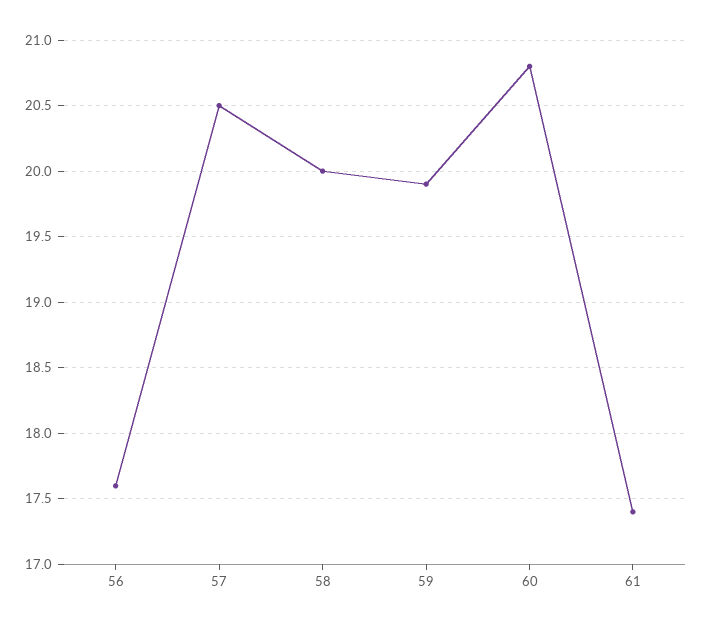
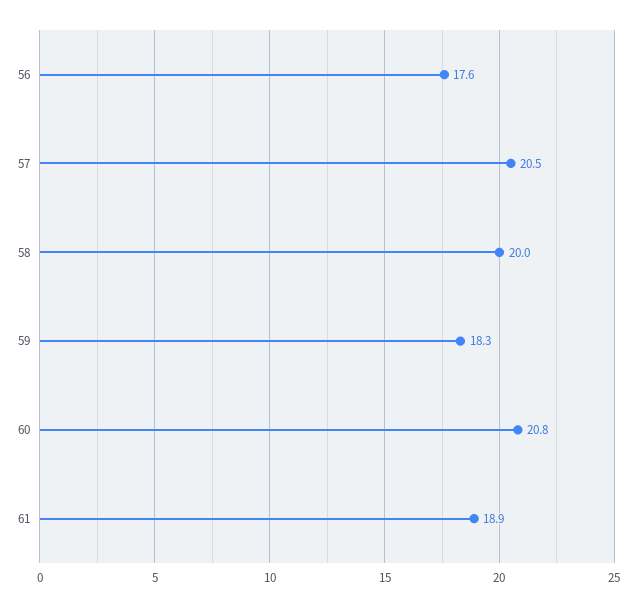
59: 19.9 -> 18.3
61: 17.4 -> 18.9

